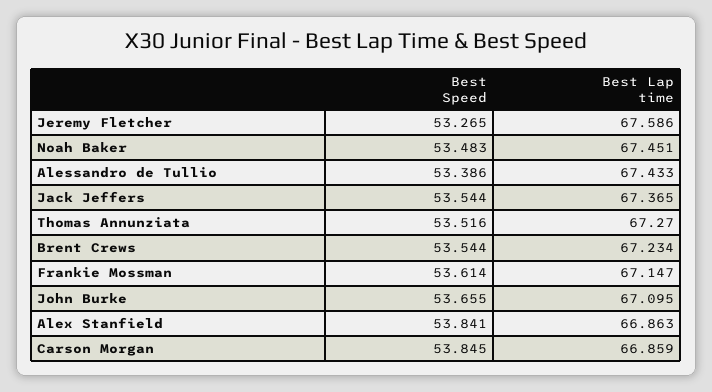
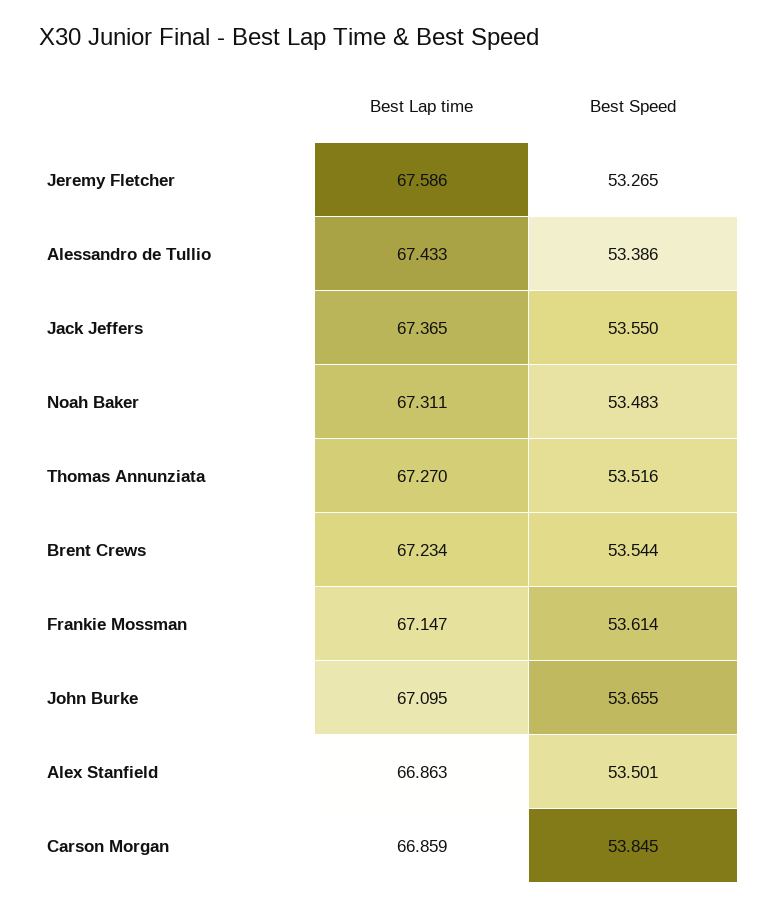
Best Lap time, Noah Baker: 67.451 -> 67.311
Best Speed, Jack Jeffers: 53.544 -> 53.55
Best Speed, Alex Stanfield: 53.841 -> 53.501

